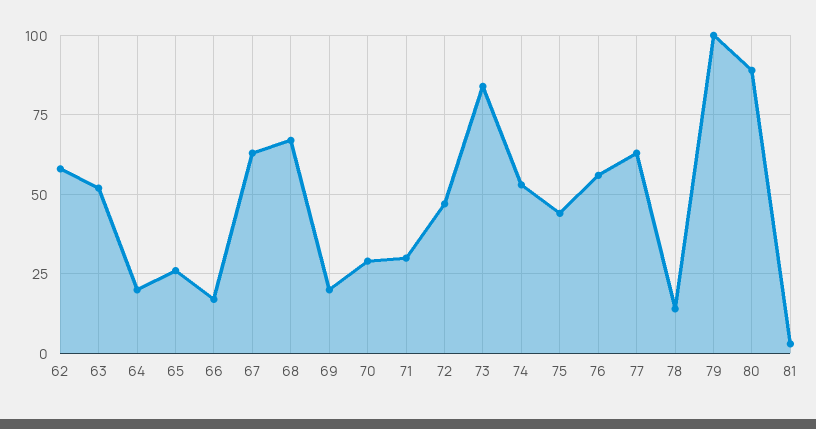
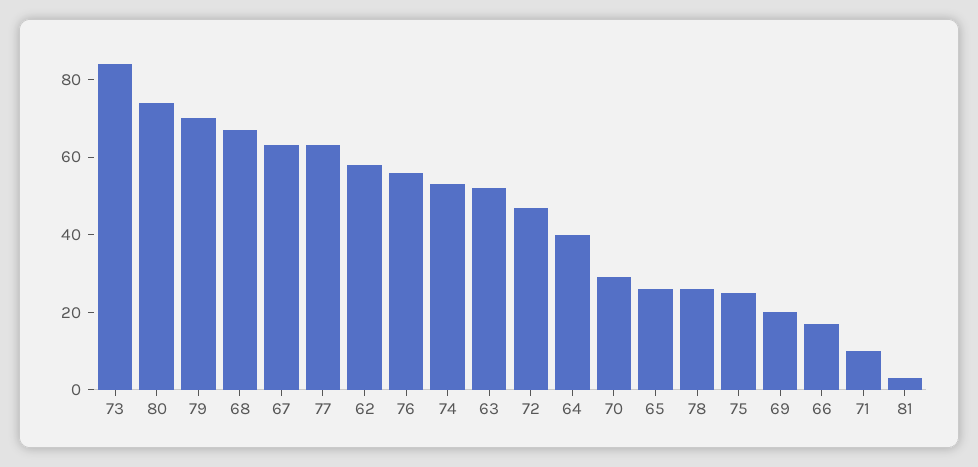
64: 20 -> 40
71: 30 -> 10
75: 45 -> 25
78: 15 -> 25
79: 100 -> 70
80: 90 -> 75

